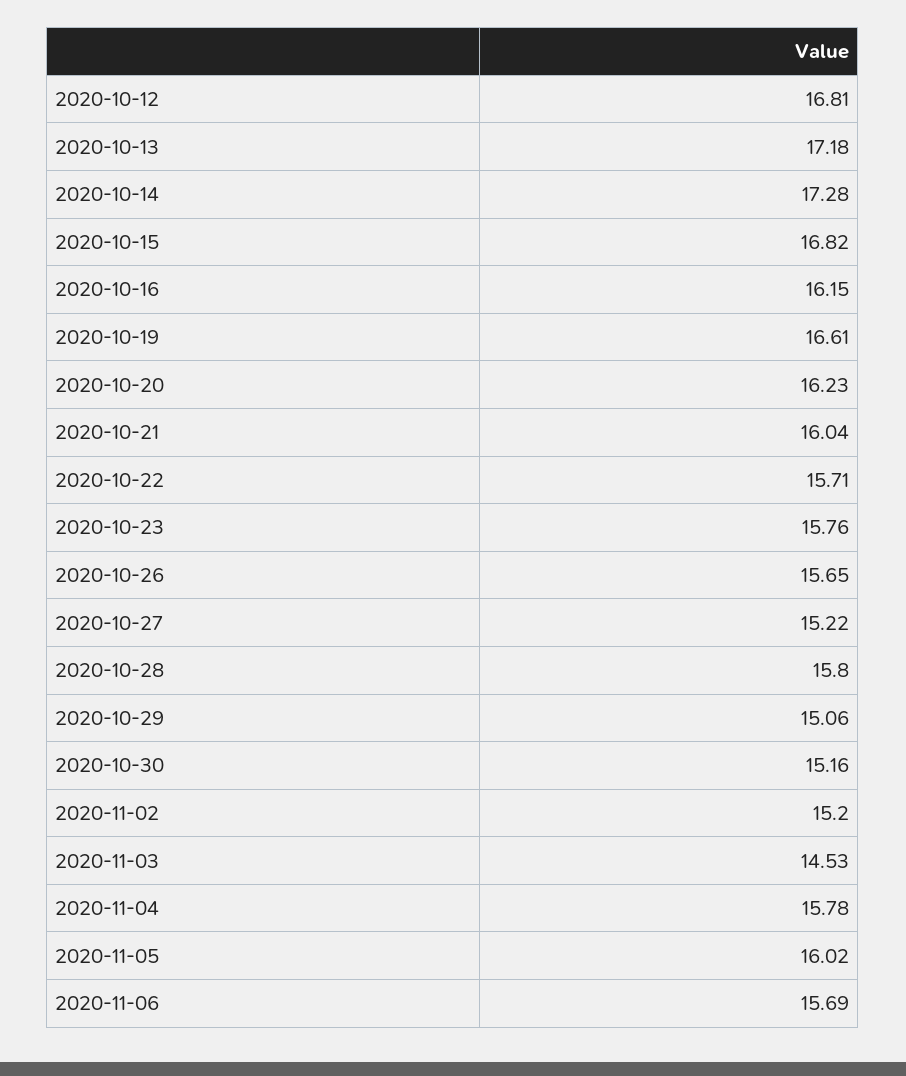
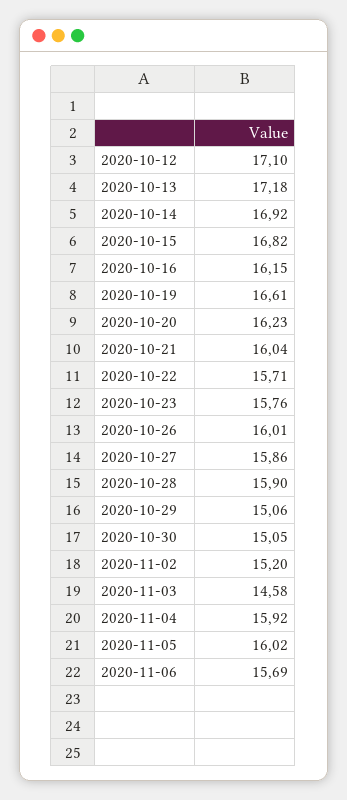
2020-10-12: 16.81 -> 17.1
2020-10-14: 17.28 -> 16.92
2020-10-26: 15.65 -> 16.01
2020-10-27: 15.22 -> 15.86
2020-10-28: 15.8 -> 15.9
2020-10-30: 15.16 -> 15.05
2020-11-03: 14.53 -> 14.58
2020-11-04: 15.78 -> 15.92

